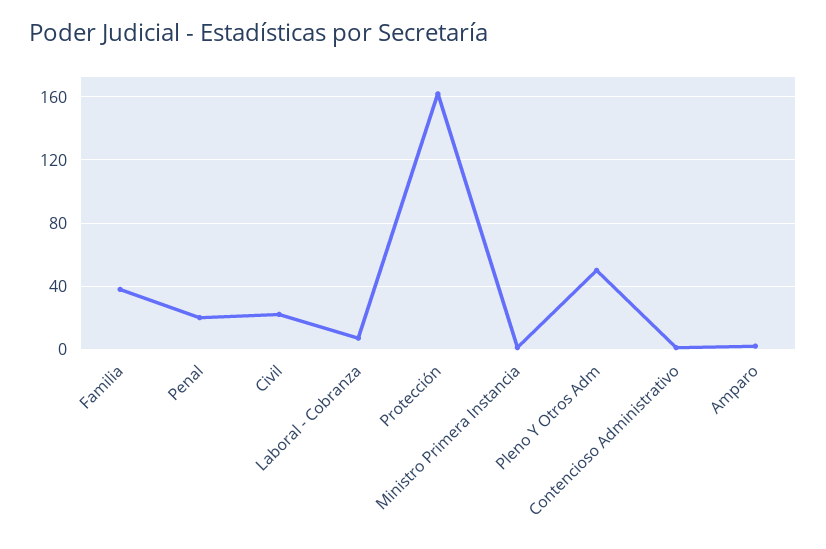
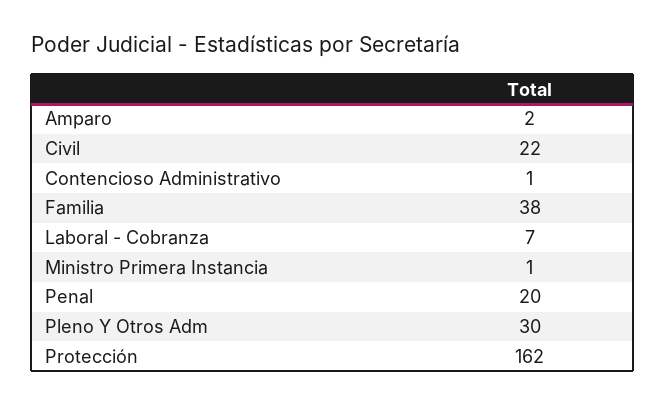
Pleno Y Otros Adm: 50 -> 30

